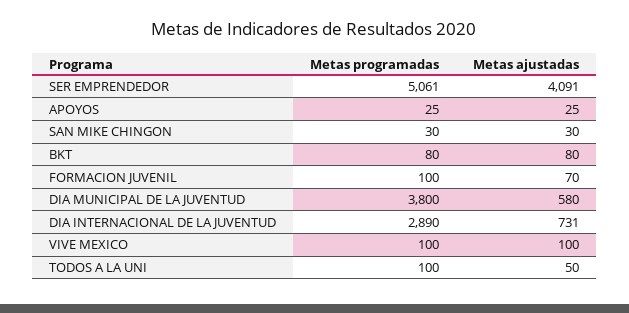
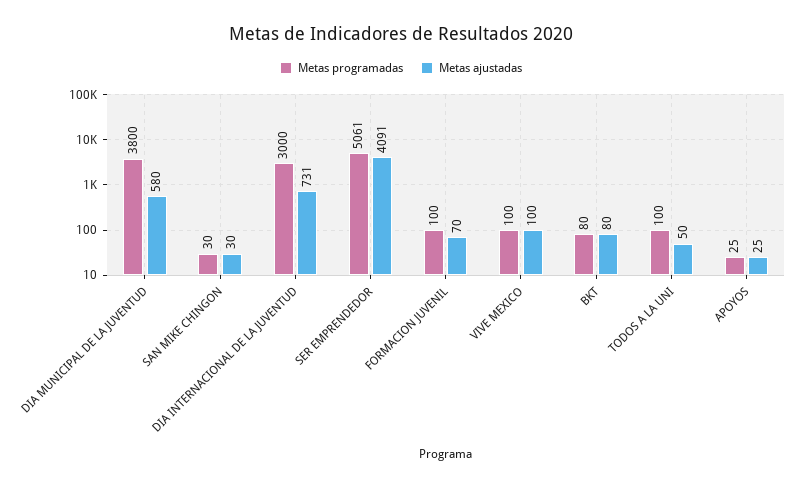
Metas programadas, DIA INTERNACIONAL DE LA JUVENTUD: 2890 -> 3000

